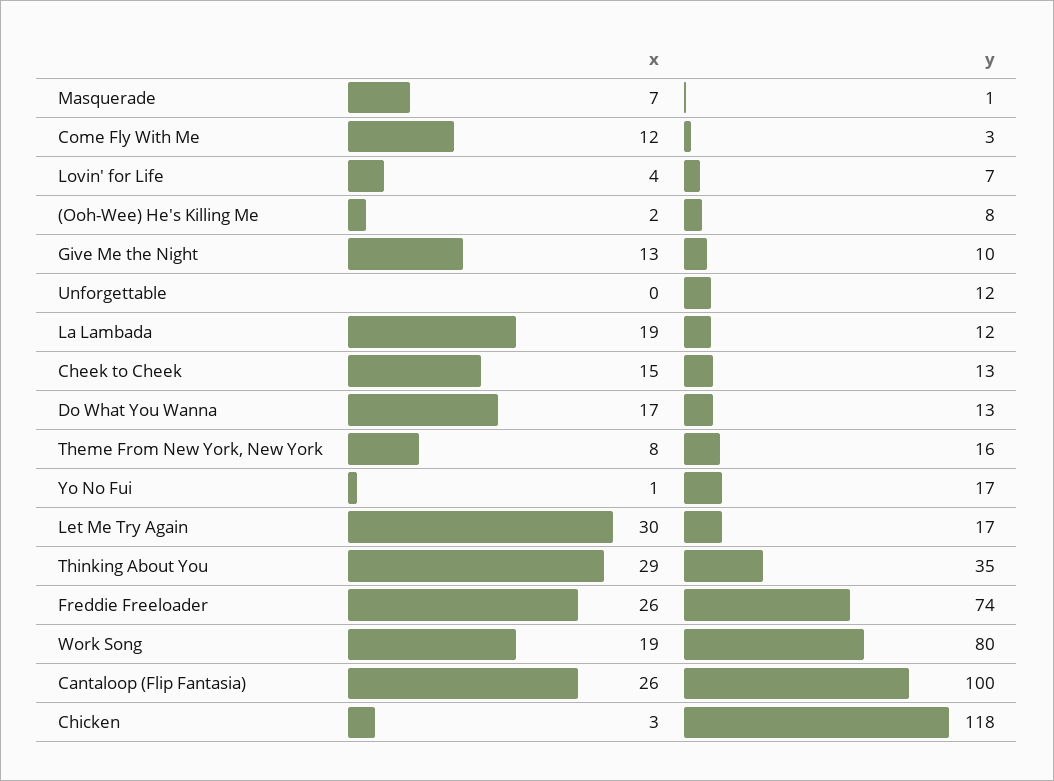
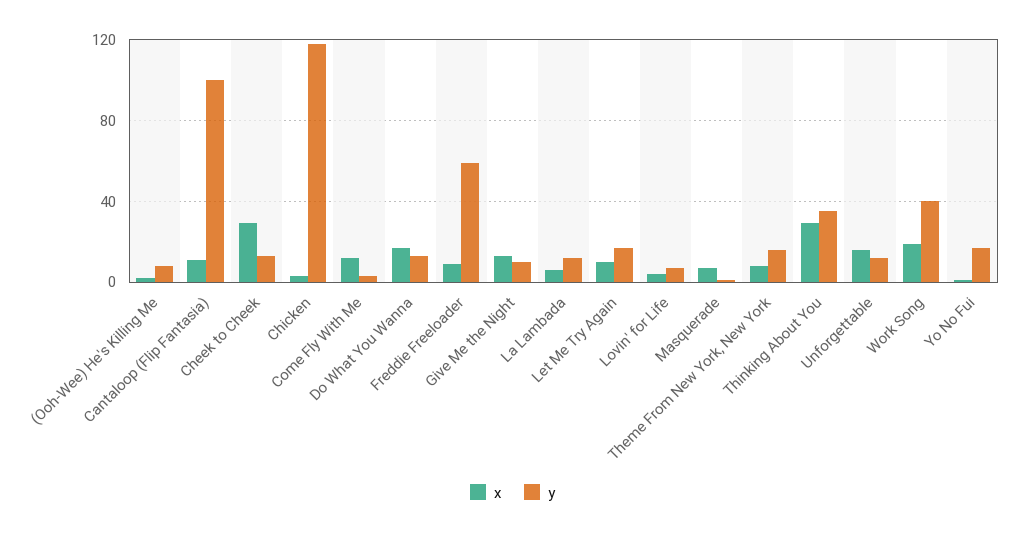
x, Unforgettable: 0 -> 15
x, La Lambada: 19 -> 5
x, Cheek to Cheek: 15 -> 30
x, Let Me Try Again: 30 -> 10
x, Freddie Freeloader: 26 -> 10
y, Freddie Freeloader: 74 -> 60
y, Work Song: 80 -> 40
x, Cantaloop (Flip Fantasia): 26 -> 10

